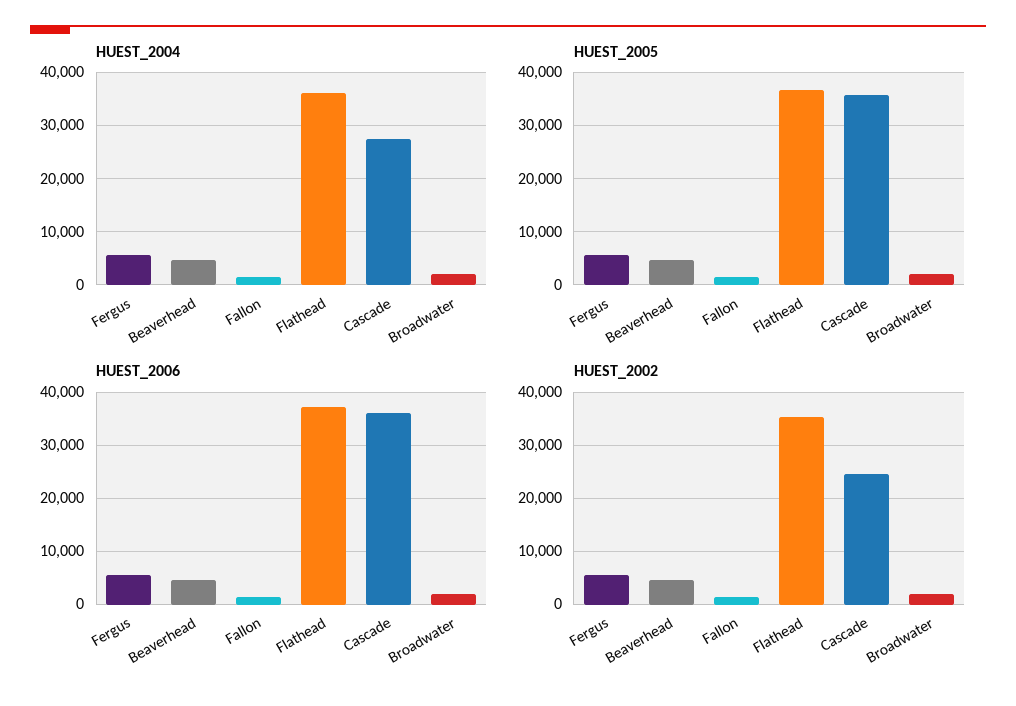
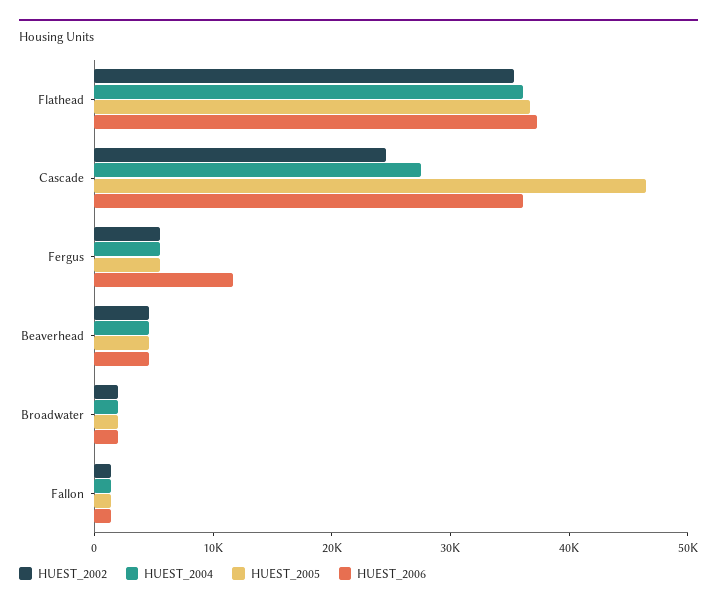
HUEST_2005, Cascade: 36000 -> 46000
HUEST_2006, Fergus: 6000 -> 12000

